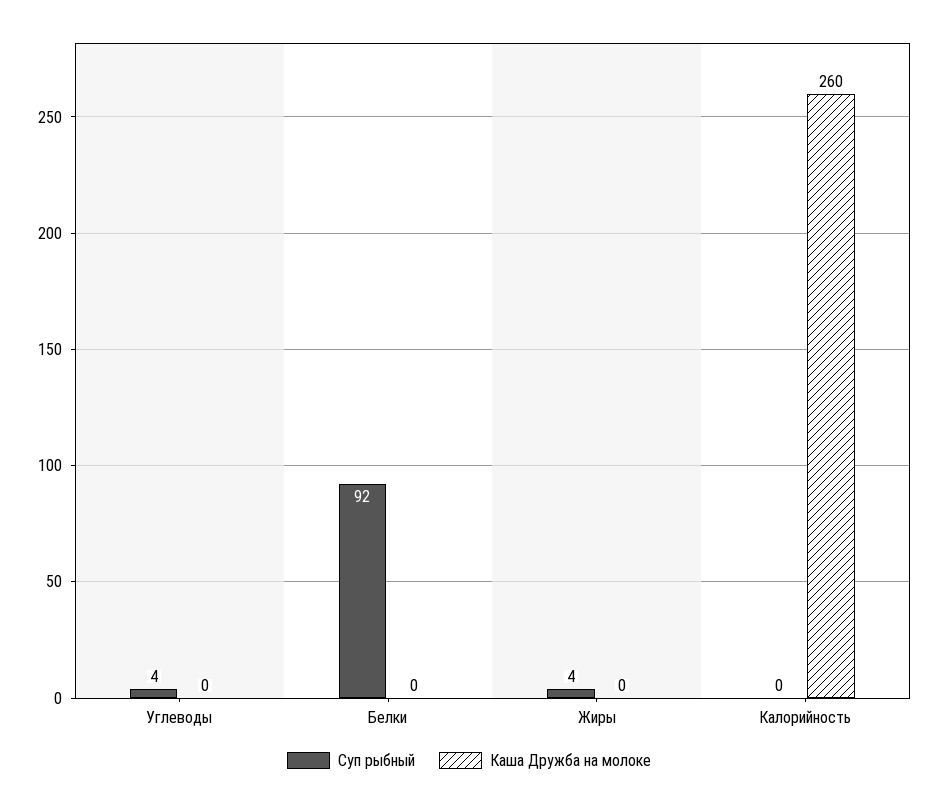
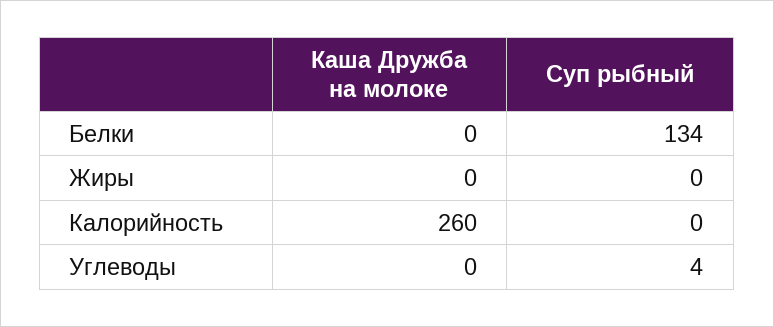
Суп рыбный, Белки: 92 -> 134
Суп рыбный, Жиры: 4 -> 0

